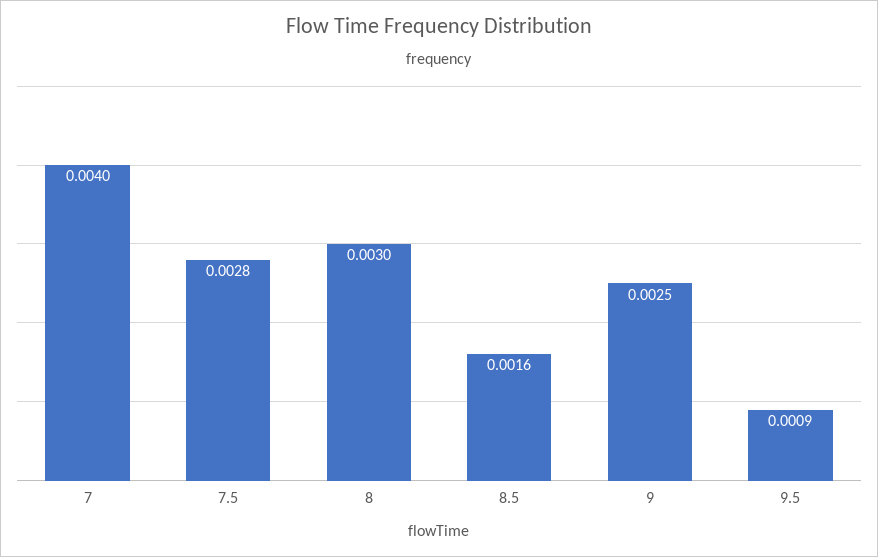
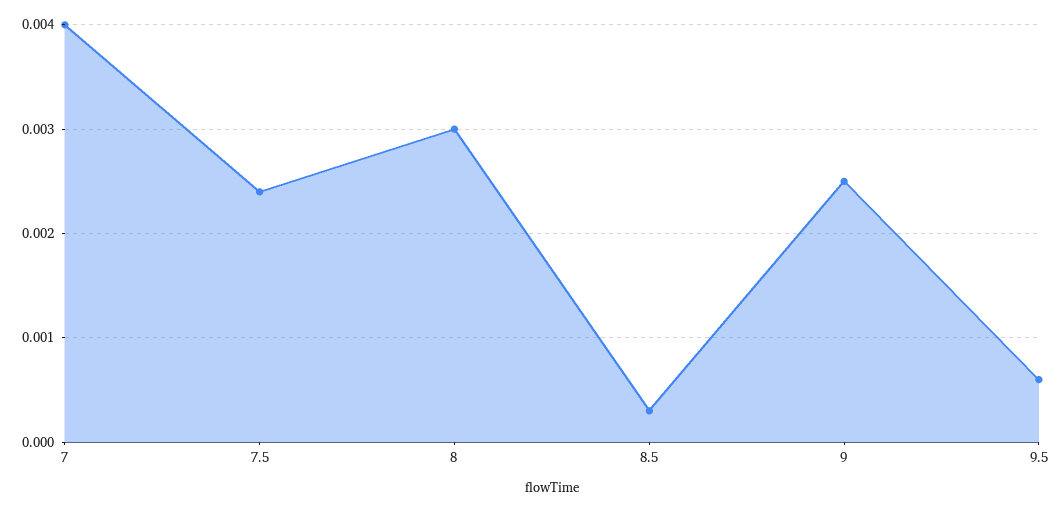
7.5: 0.0028 -> 0.0024
8.5: 0.0016 -> 0.0003
9.5: 0.0009 -> 0.0006

